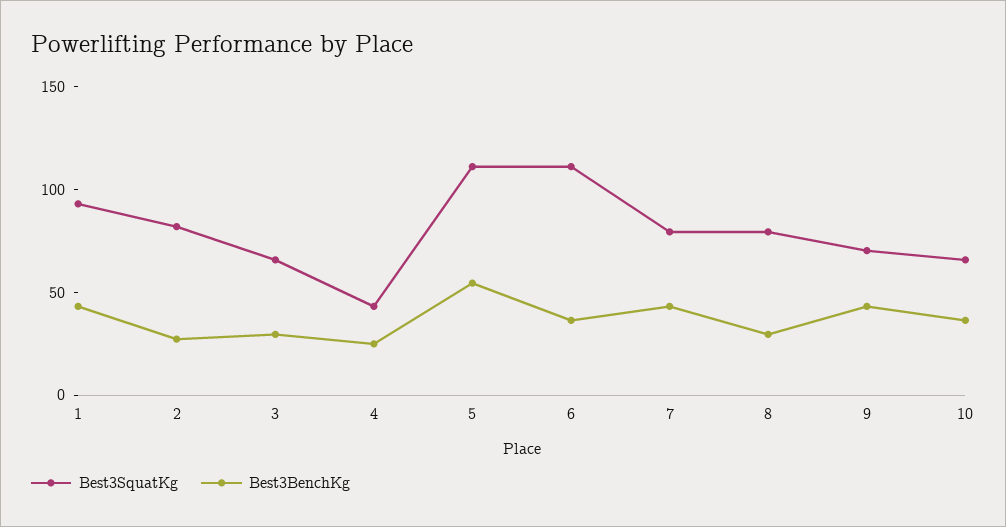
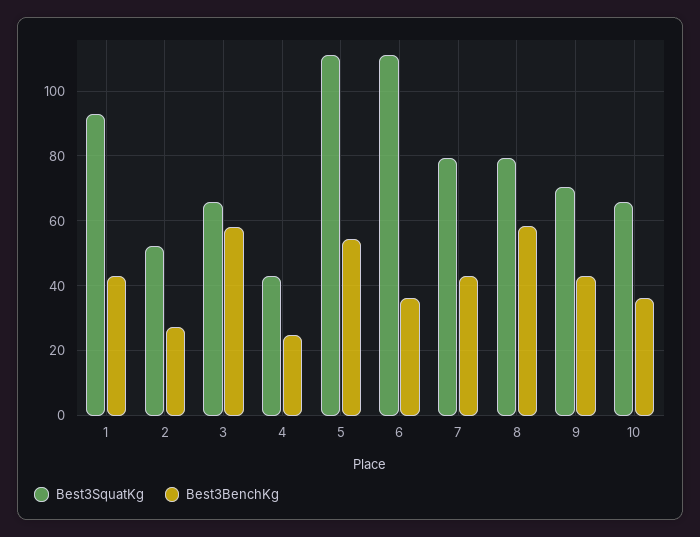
Best3SquatKg, 2: 80 -> 52
Best3BenchKg, 3: 30 -> 58
Best3BenchKg, 8: 30 -> 58

